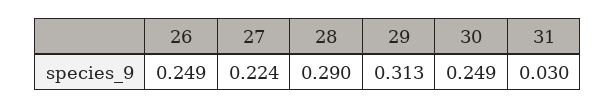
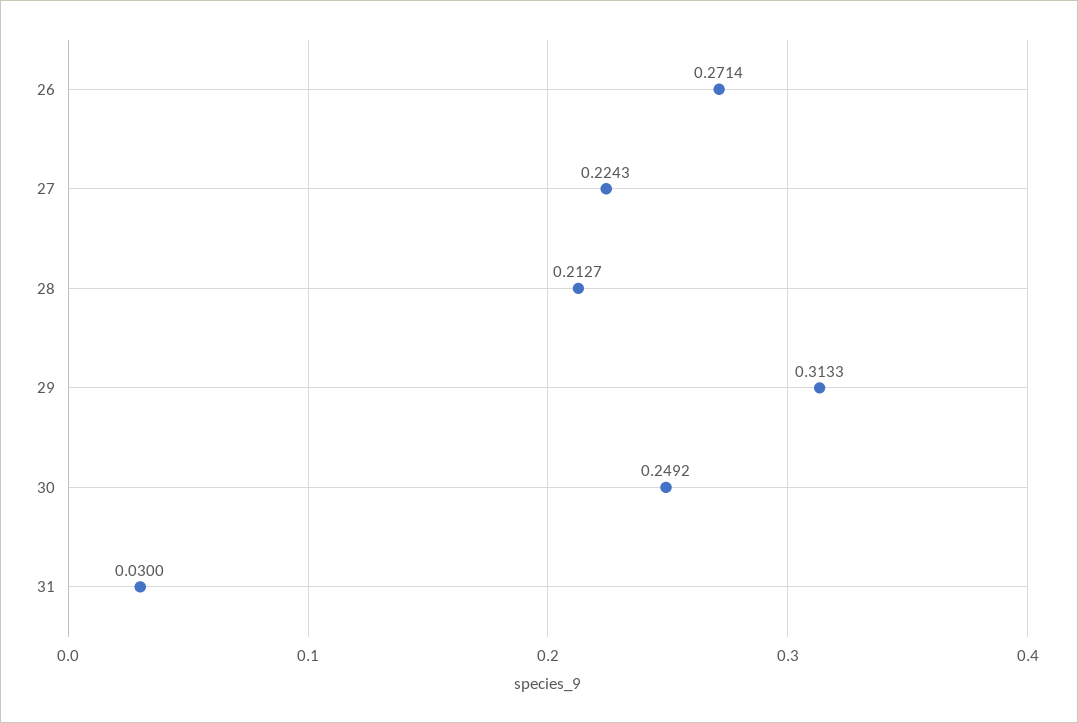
26: 0.249 -> 0.2714
28: 0.29 -> 0.2127

